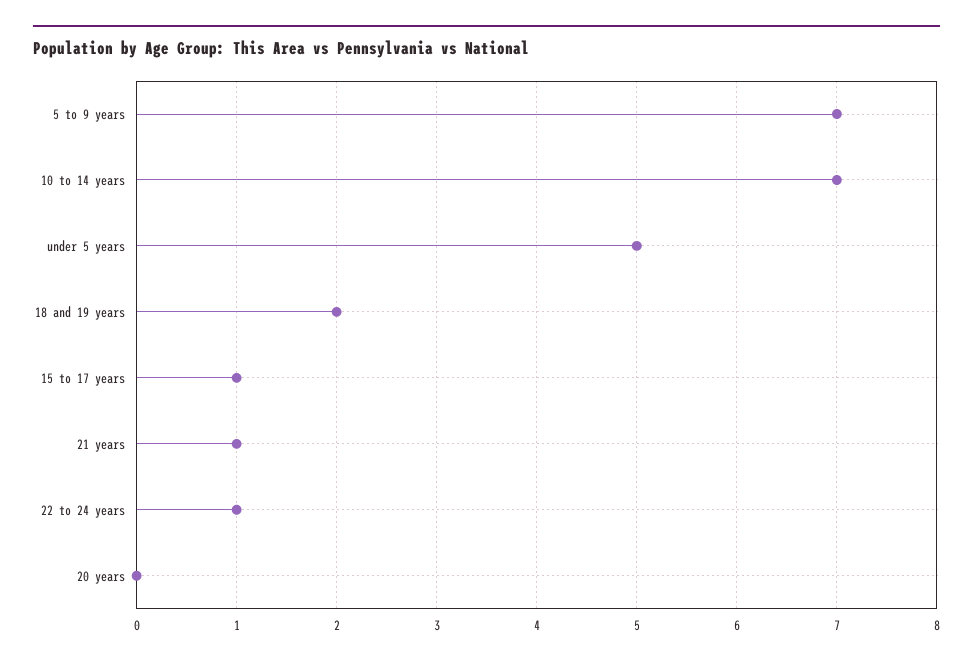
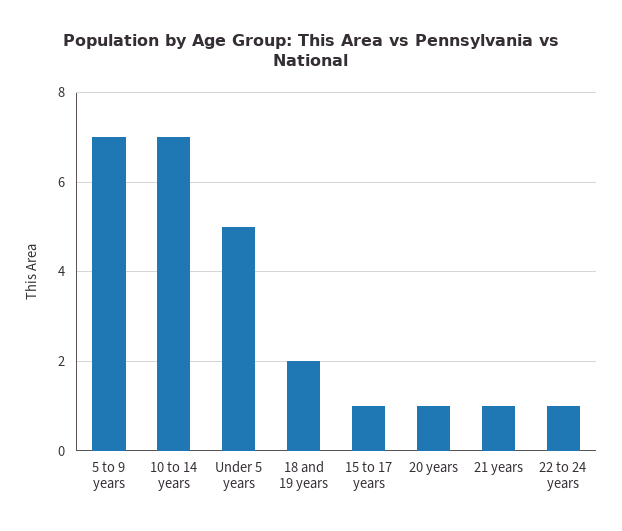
20 years: 0 -> 1

